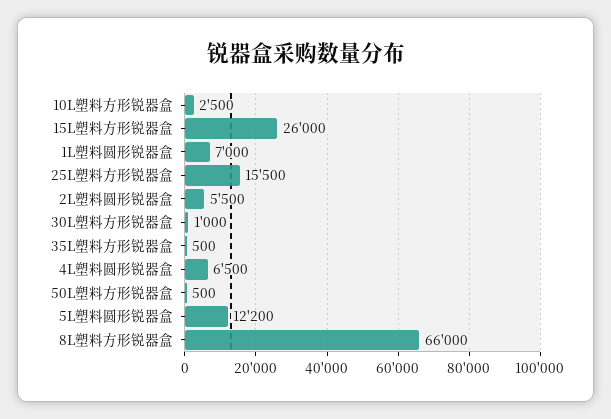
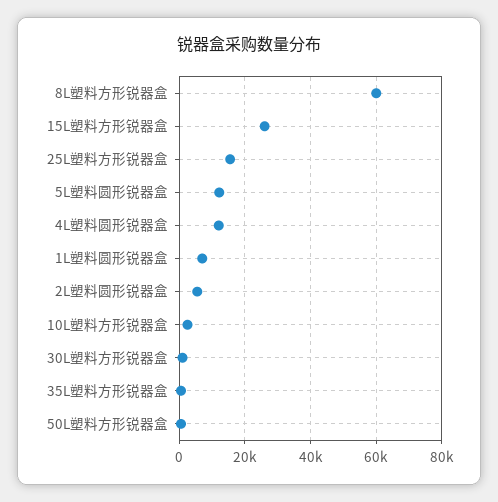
4L塑料圆形锐器盒: 6500 -> 12000
8L塑料方形锐器盒: 66000 -> 60000

